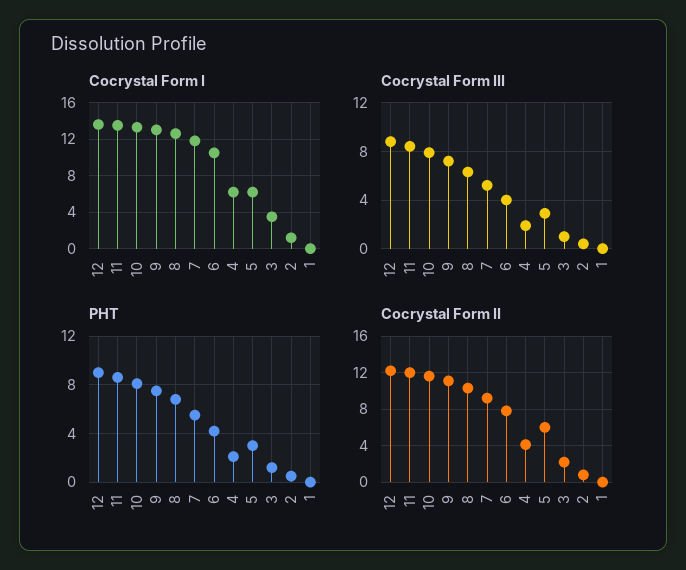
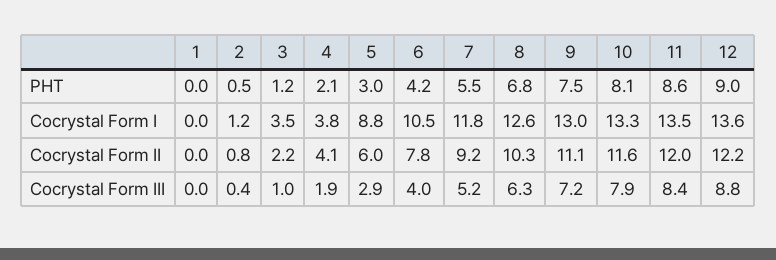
Cocrystal Form I, 4: 6 -> 3.8
Cocrystal Form I, 5: 6 -> 8.8

